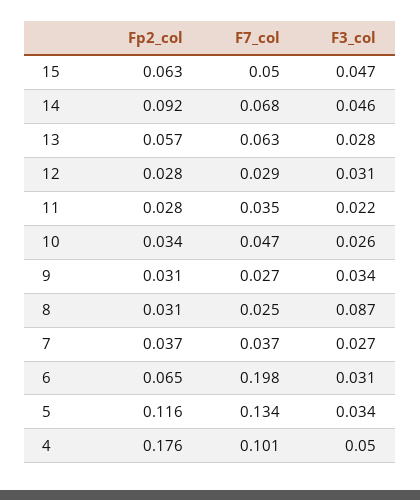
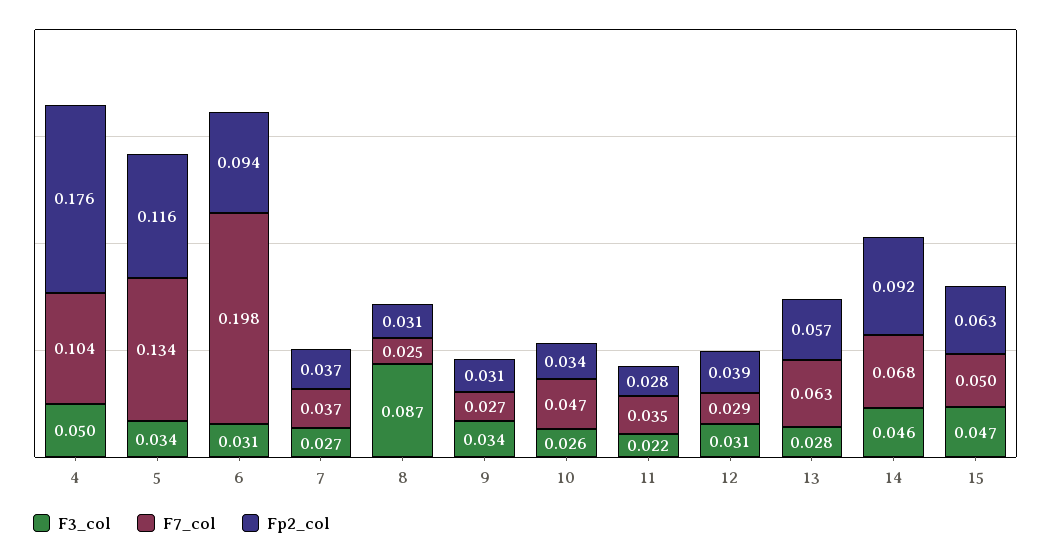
Fp2_col, 12: 0.028 -> 0.039
Fp2_col, 6: 0.065 -> 0.094
F7_col, 4: 0.101 -> 0.104

